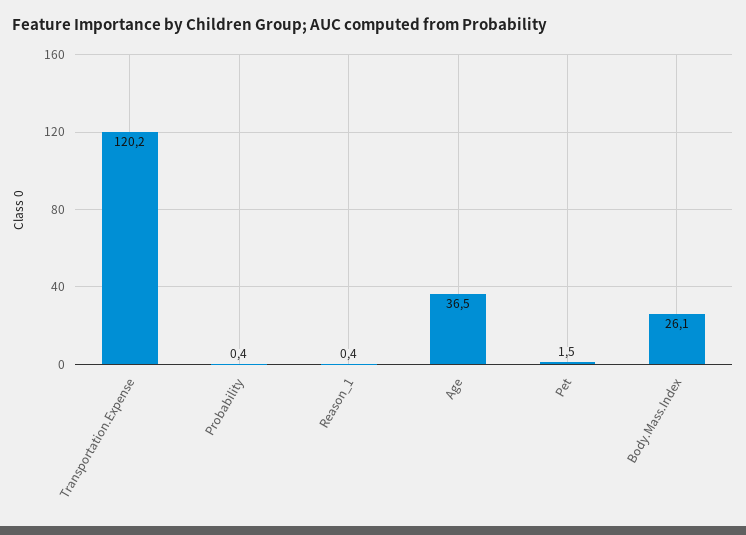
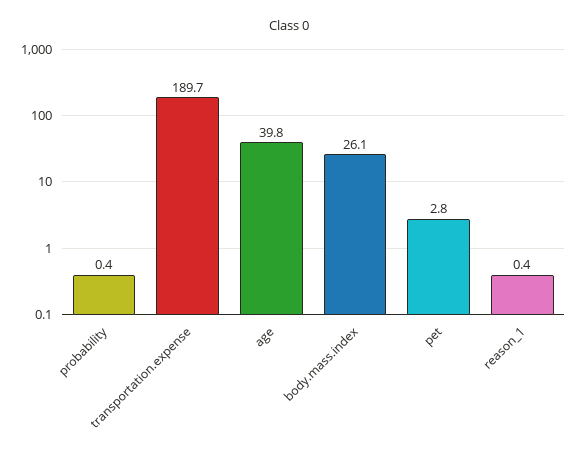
Transportation.Expense: 120.2 -> 189.7
Age: 36.5 -> 39.8
Pet: 1.5 -> 2.8

